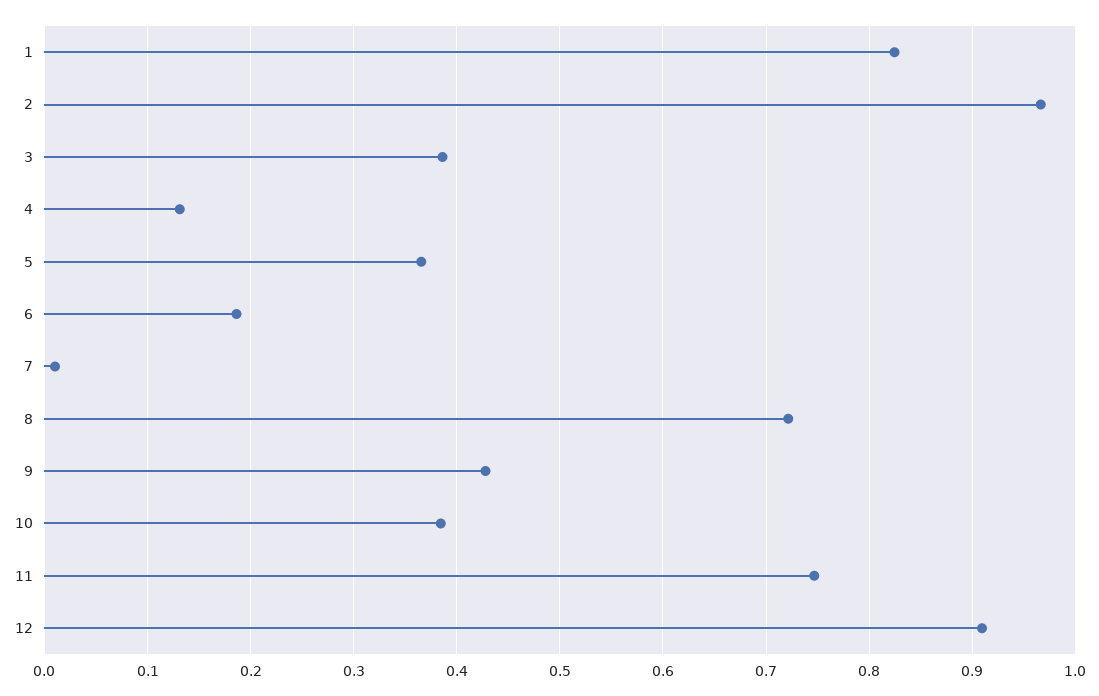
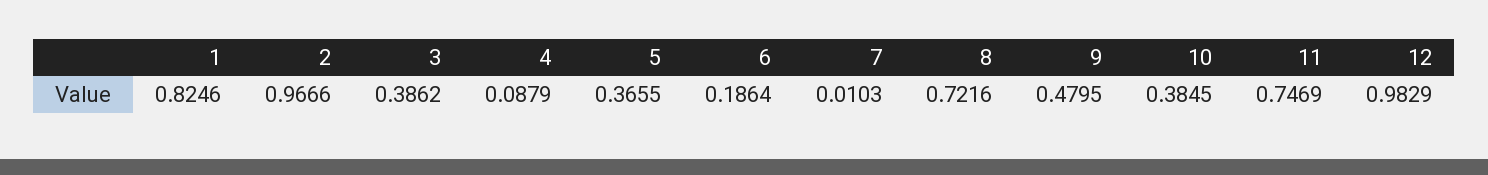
4: 0.13 -> 0.0879
9: 0.43 -> 0.4795
12: 0.91 -> 0.9829

